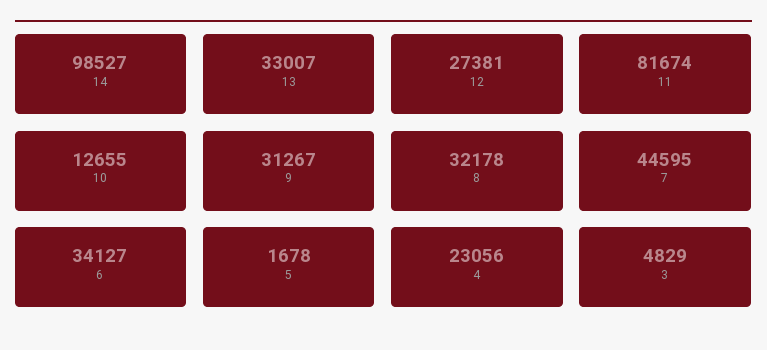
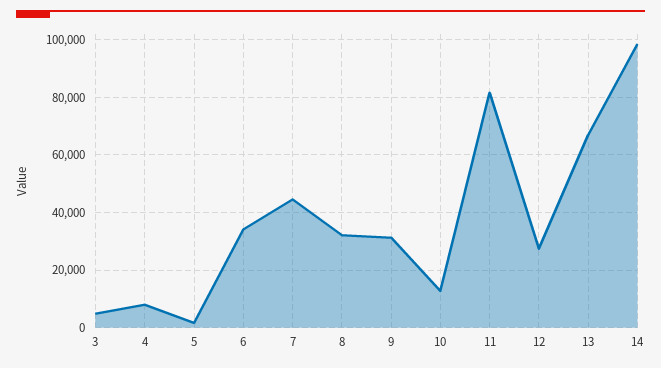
13: 33007 -> 67500
4: 23056 -> 7500

